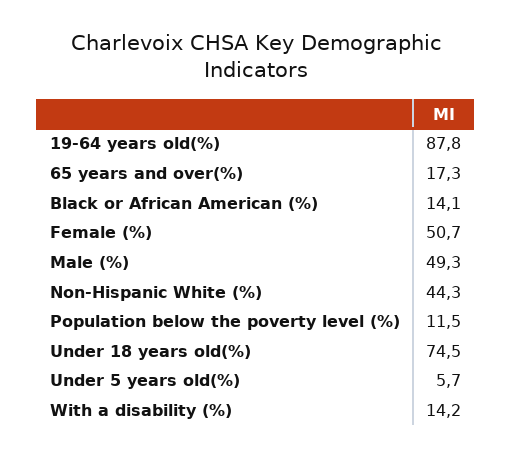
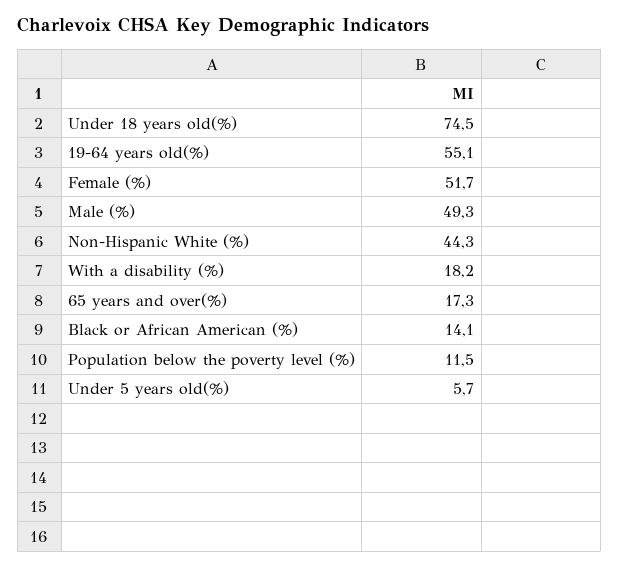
19-64 years old(%): 87.8 -> 55.1
Female (%): 50.7 -> 51.7
With a disability (%): 14.2 -> 18.2

